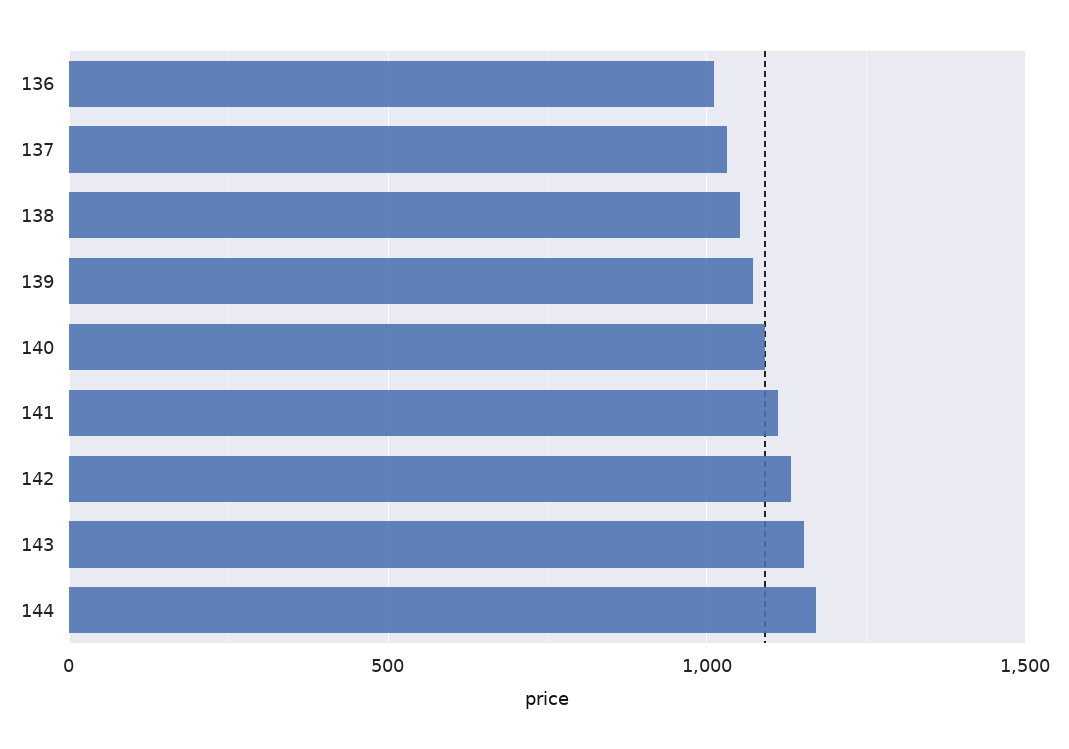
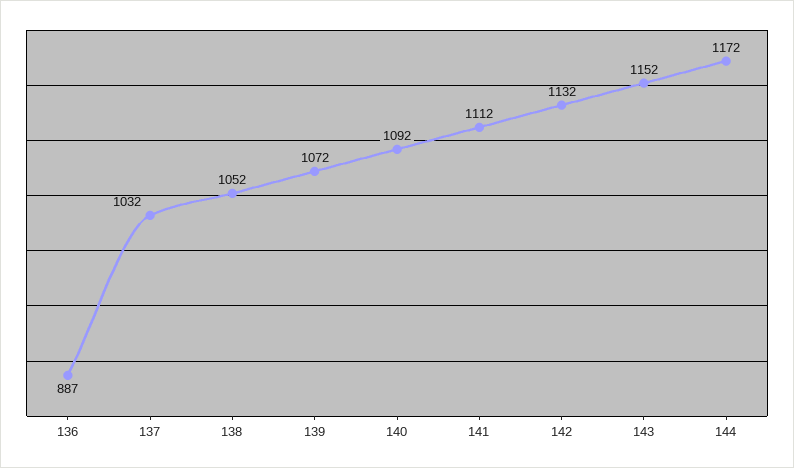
136: 1000 -> 887

